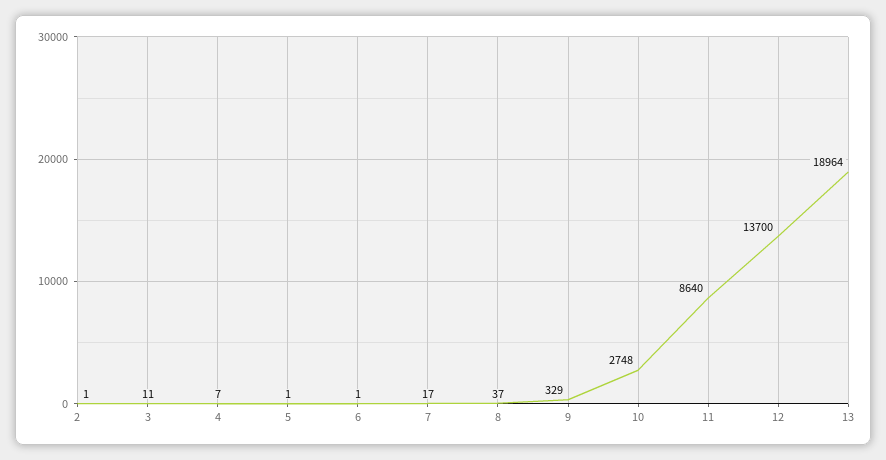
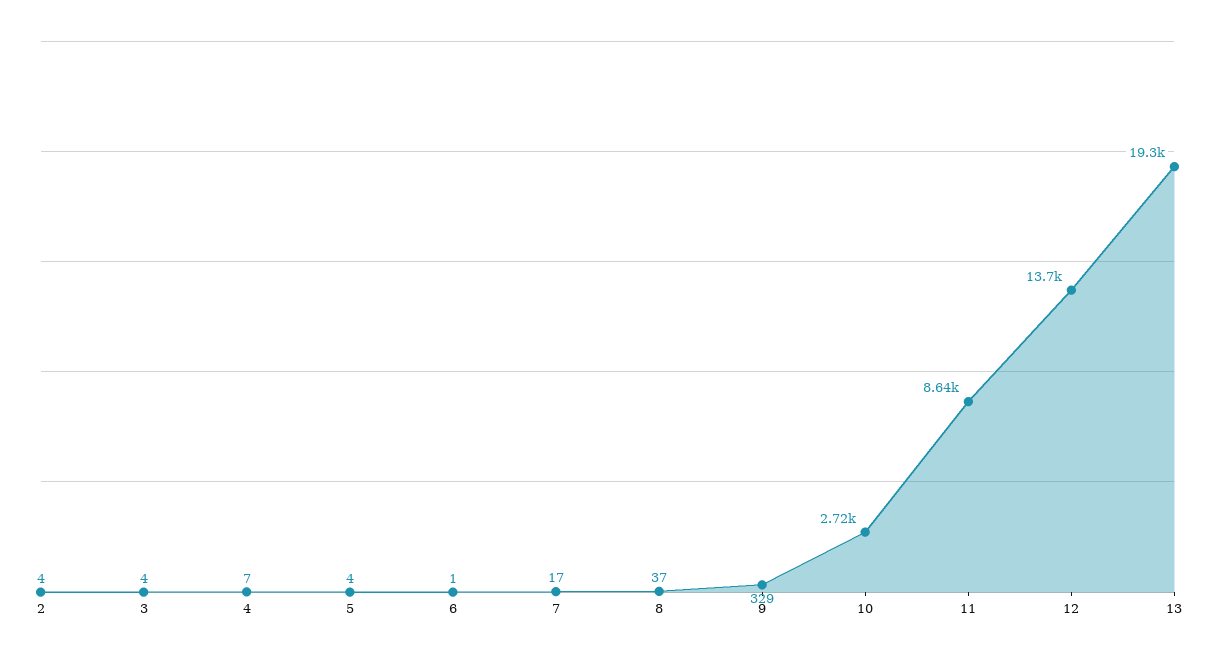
2: 1 -> 4
3: 11 -> 4
5: 1 -> 4
10: 2748 -> 2720
13: 18964 -> 19300

